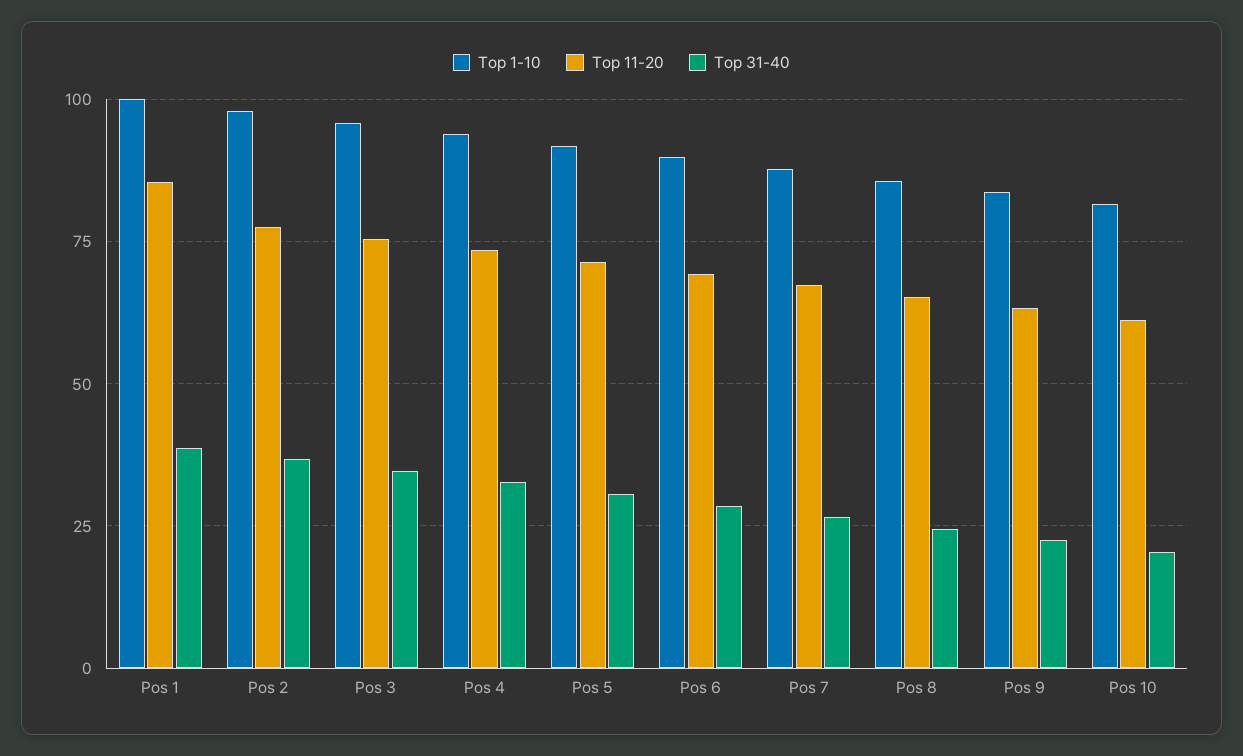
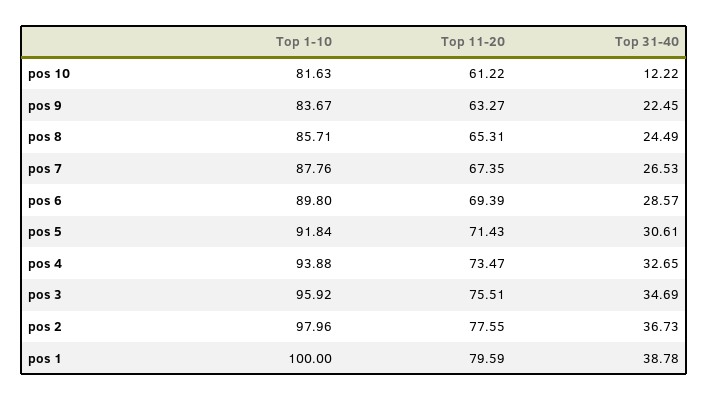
Top 11-20, Pos 1: 85 -> 79.59
Top 31-40, Pos 10: 20 -> 12.22

